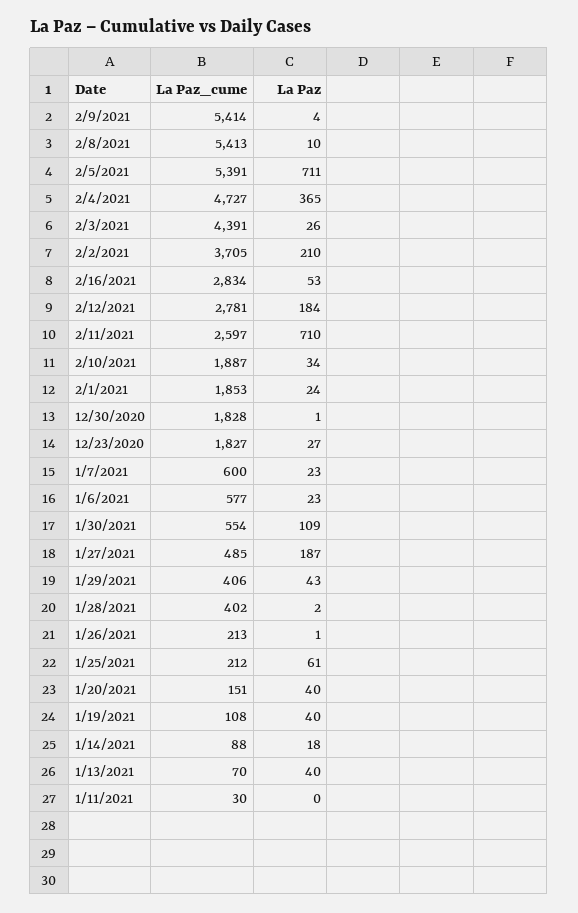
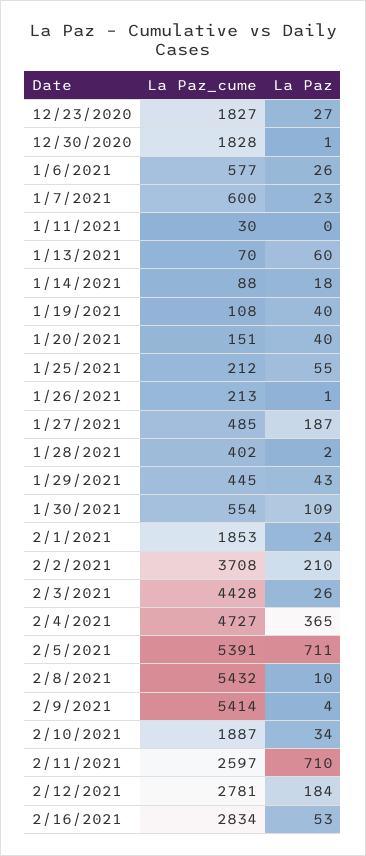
La Paz_cume, 2/8/2021: 5413 -> 5432
La Paz_cume, 2/3/2021: 4391 -> 4428
La Paz_cume, 2/2/2021: 3705 -> 3708
La Paz, 1/6/2021: 23 -> 26
La Paz_cume, 1/29/2021: 406 -> 445
La Paz, 1/25/2021: 61 -> 55
La Paz, 1/13/2021: 40 -> 60

